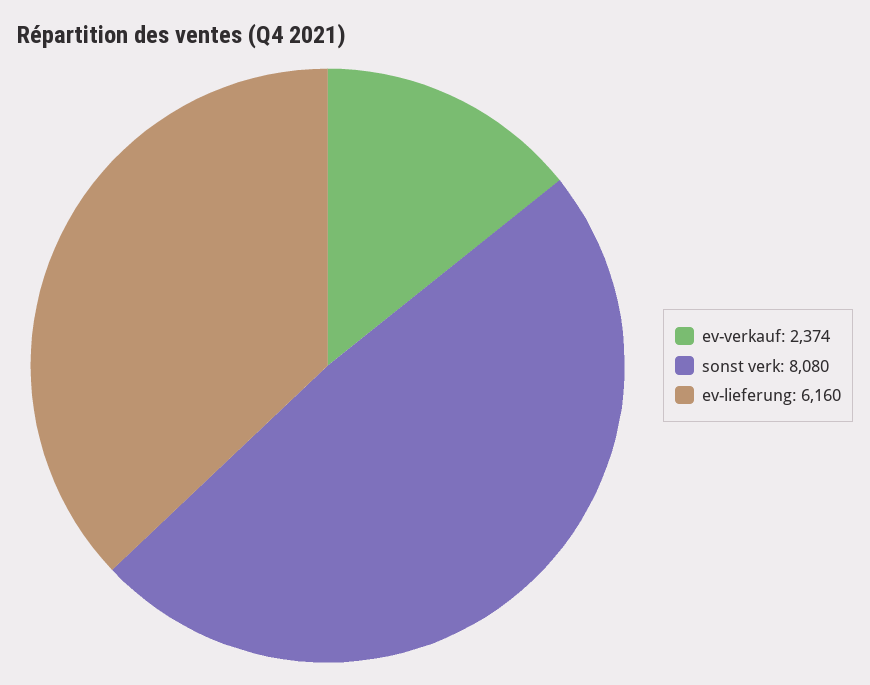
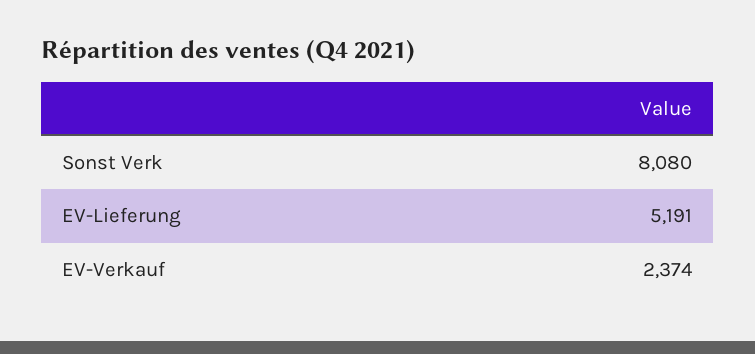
ev-lieferung: 6160 -> 5191

